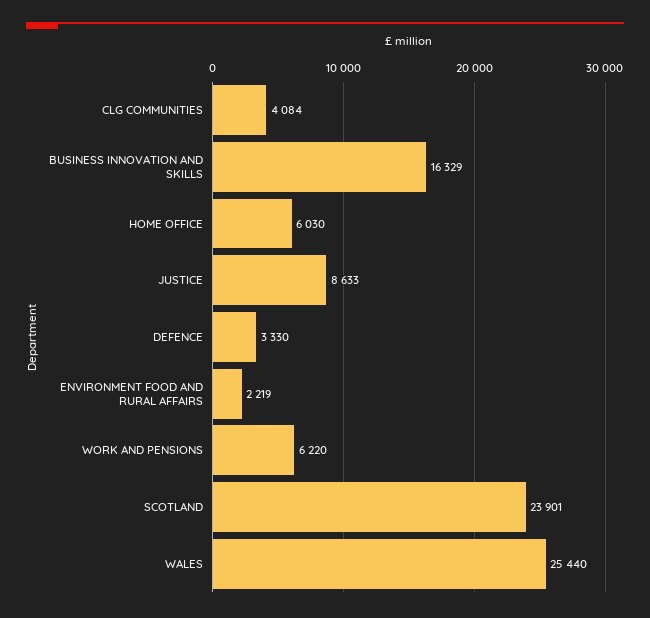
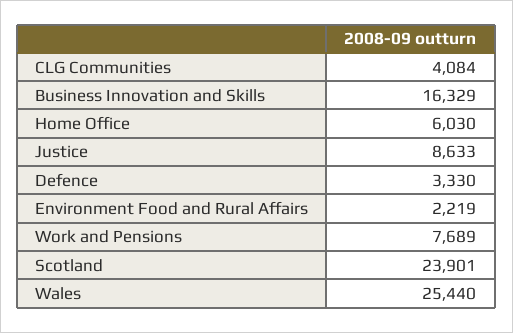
WORK AND PENSIONS: 6220 -> 7689

